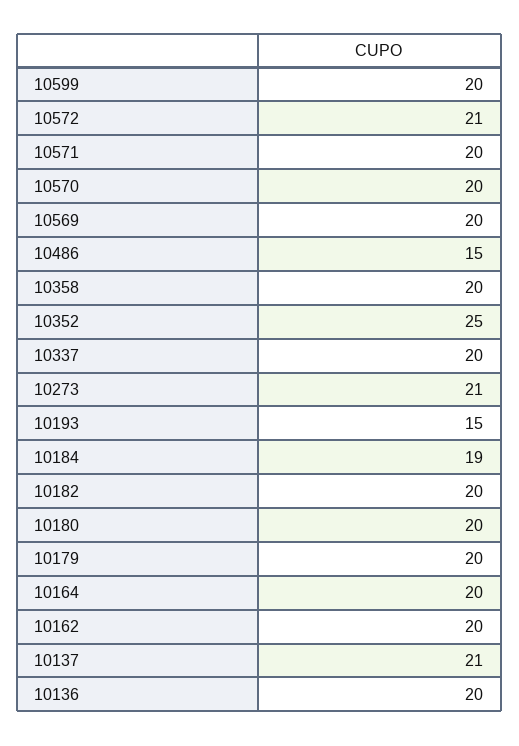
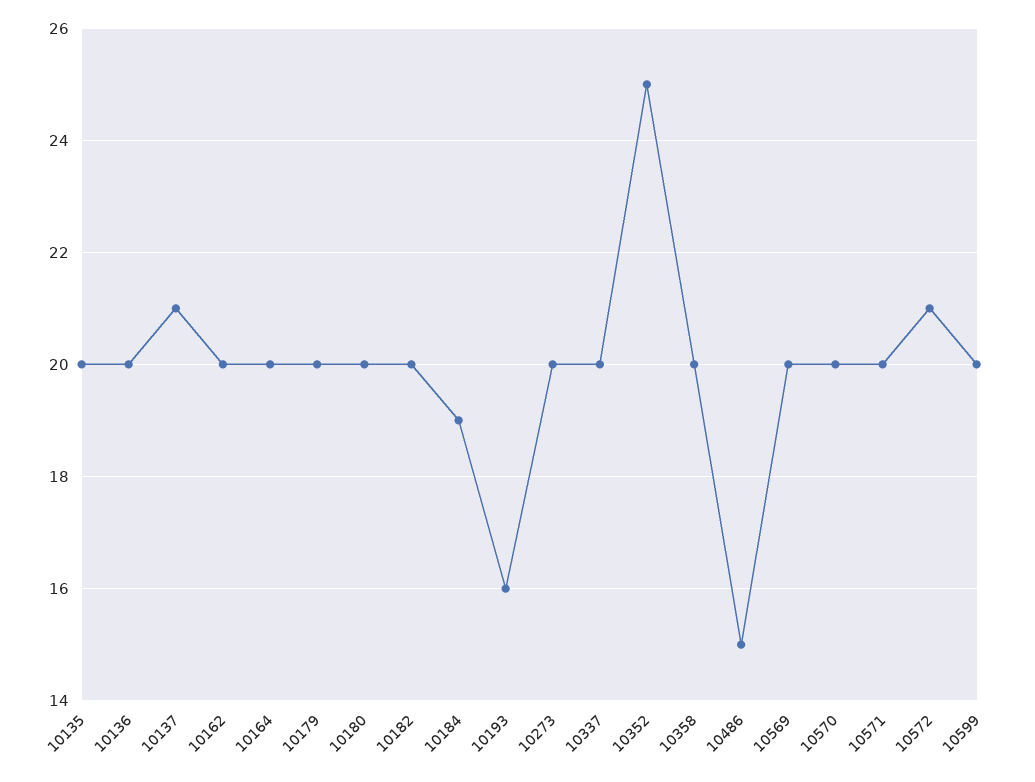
10273: 21 -> 20
10193: 15 -> 16
10135: none -> 20

